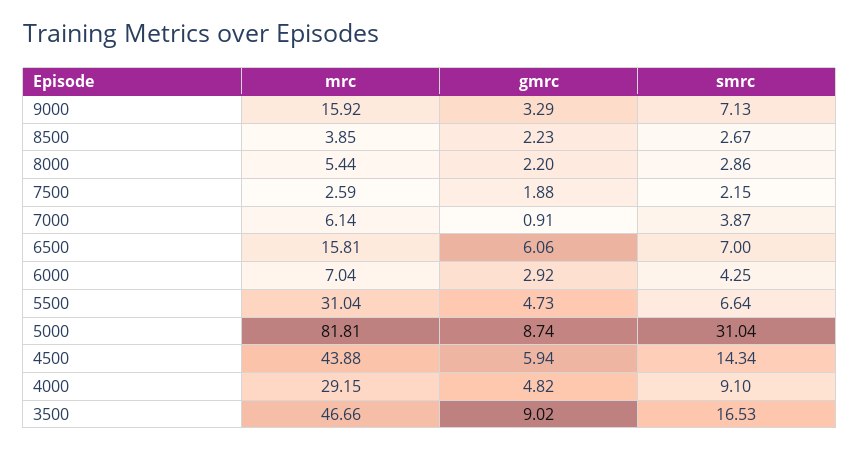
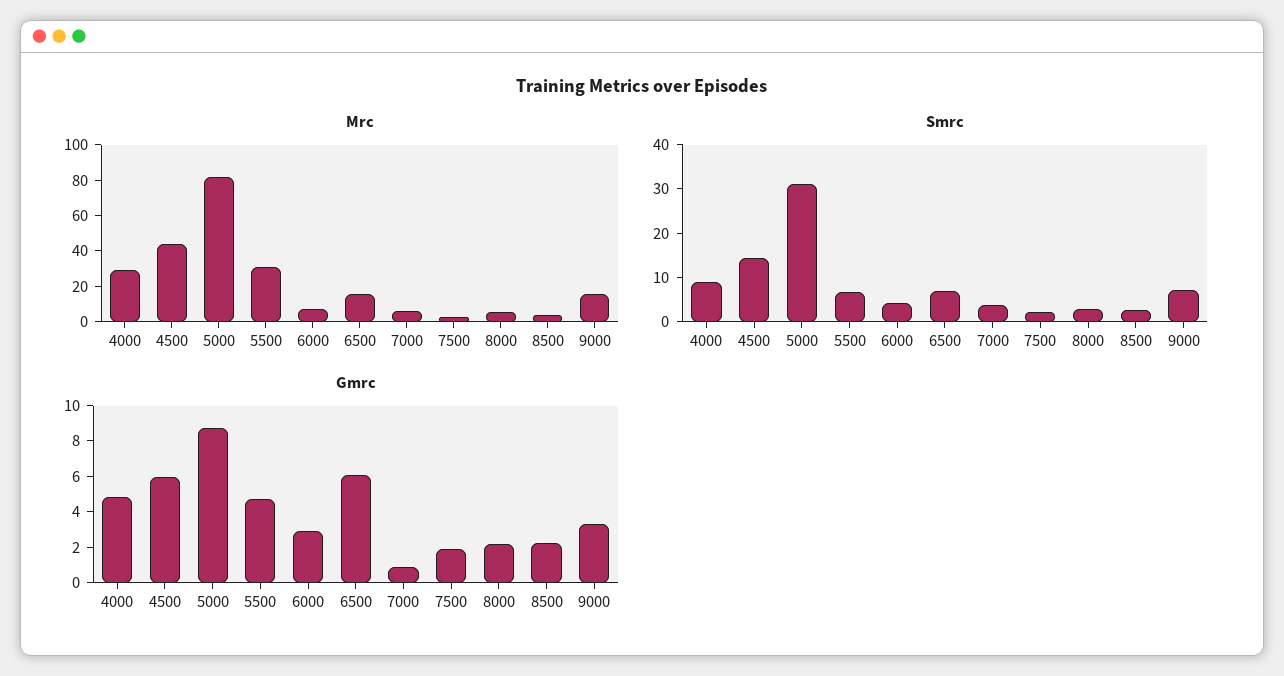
mrc, 3500: 46.66 -> none
gmrc, 3500: 9.02 -> none
smrc, 3500: 16.53 -> none

